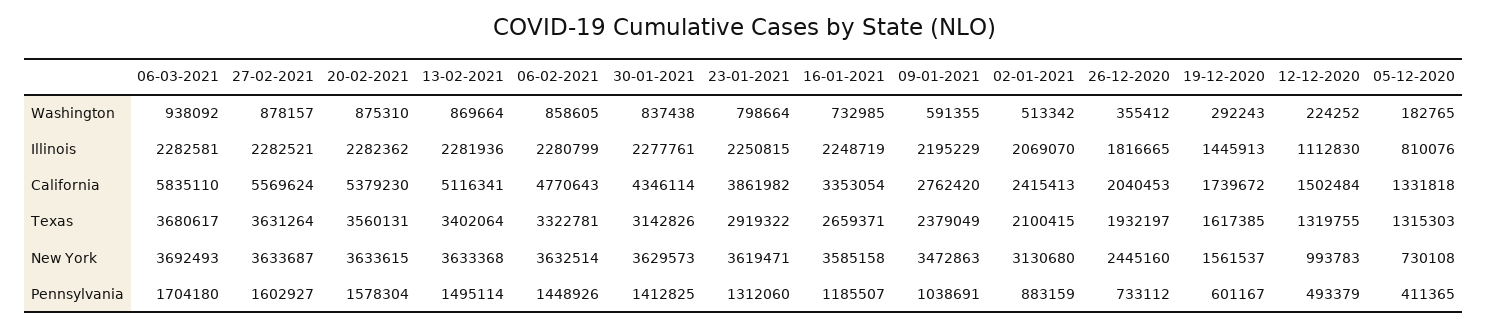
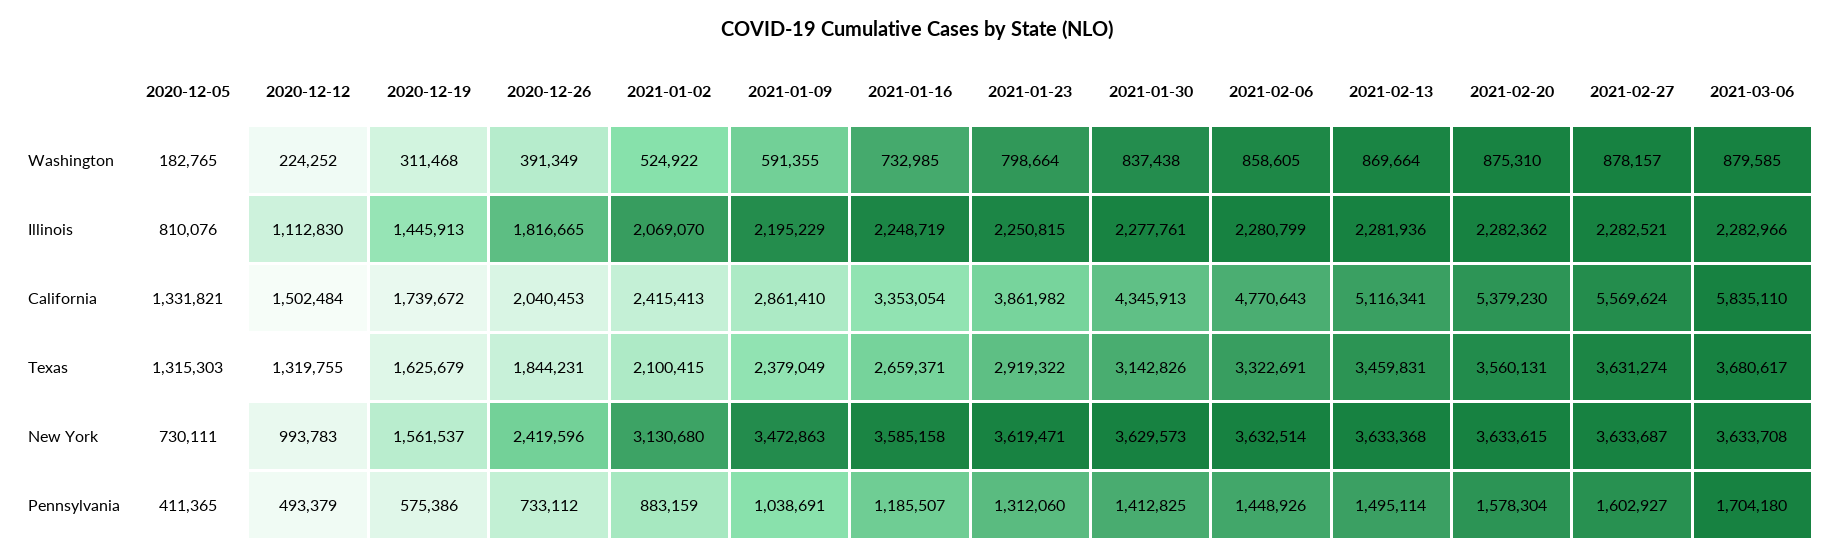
06-03-2021, Washington: 938092 -> 879585
02-01-2021, Washington: 513342 -> 524922
26-12-2020, Washington: 355412 -> 391349
19-12-2020, Washington: 292243 -> 311468
06-03-2021, Illinois: 2282581 -> 2282966
30-01-2021, California: 4346114 -> 4345913
09-01-2021, California: 2762420 -> 2861410
05-12-2020, California: 1331818 -> 1331821
27-02-2021, Texas: 3631264 -> 3631274
13-02-2021, Texas: 3402064 -> 3459831
06-02-2021, Texas: 3322781 -> 3322691
26-12-2020, Texas: 1932197 -> 1844231
19-12-2020, Texas: 1617385 -> 1625679
06-03-2021, New York: 3692493 -> 3633708
26-12-2020, New York: 2445160 -> 2419596
05-12-2020, New York: 730108 -> 730111
19-12-2020, Pennsylvania: 601167 -> 575386

